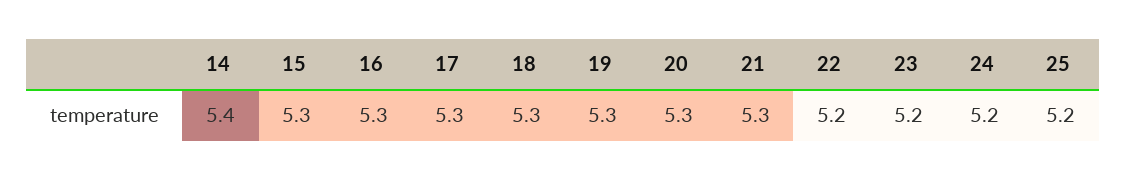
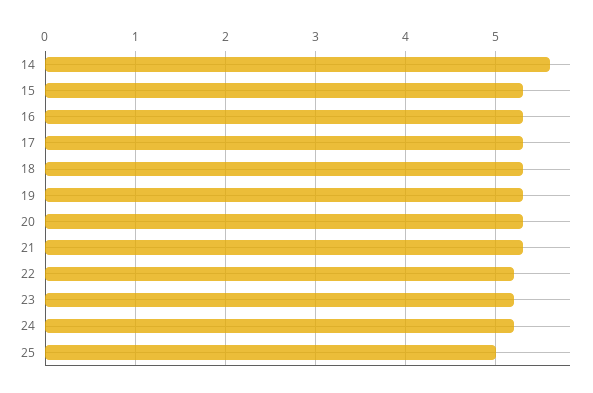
14: 5.4 -> 5.6
25: 5.2 -> 5

